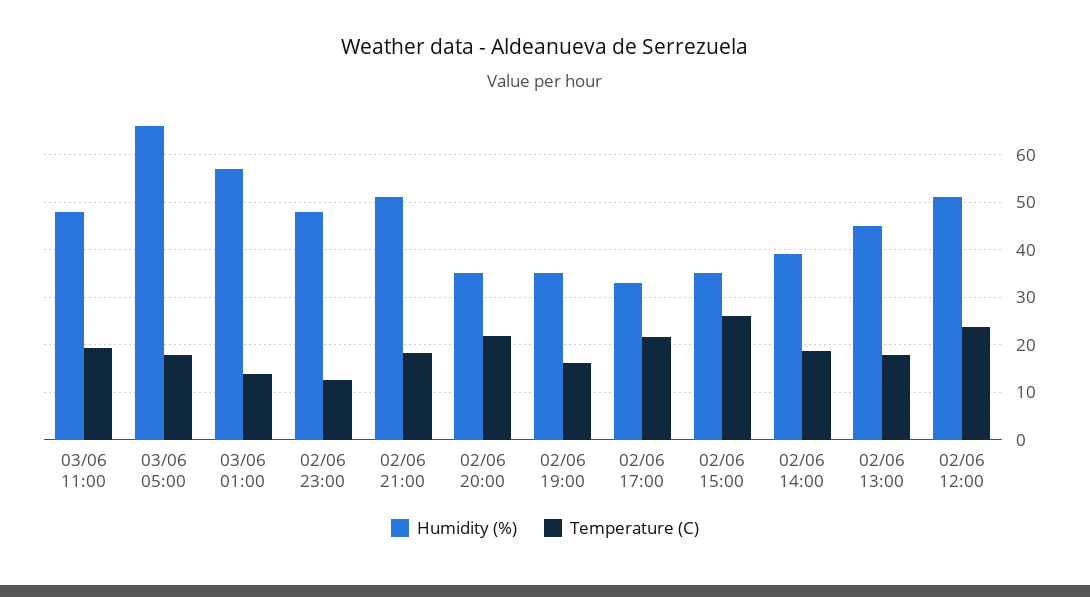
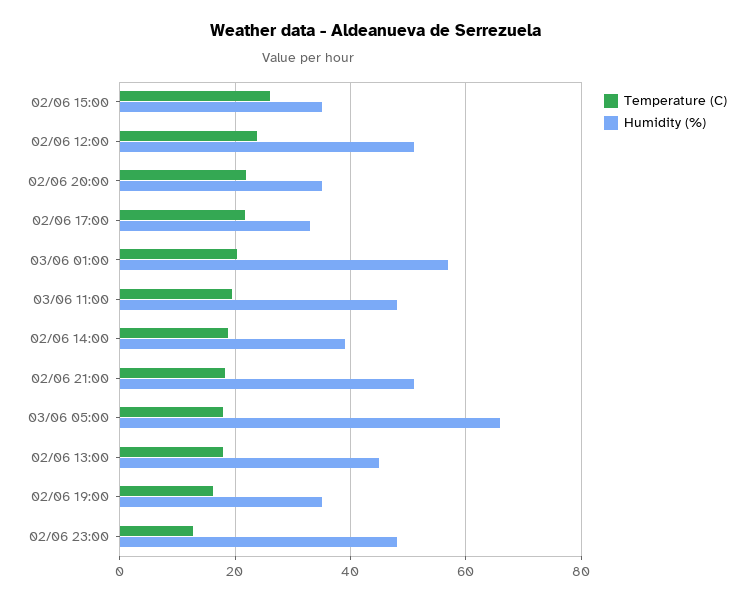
Temperature (C), 03/06 01:00: 14 -> 20

